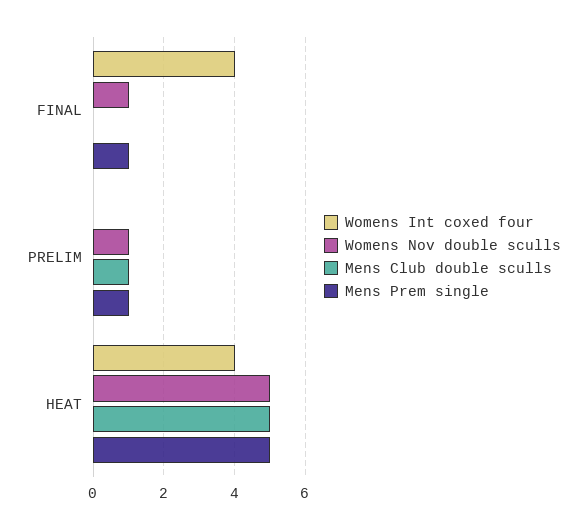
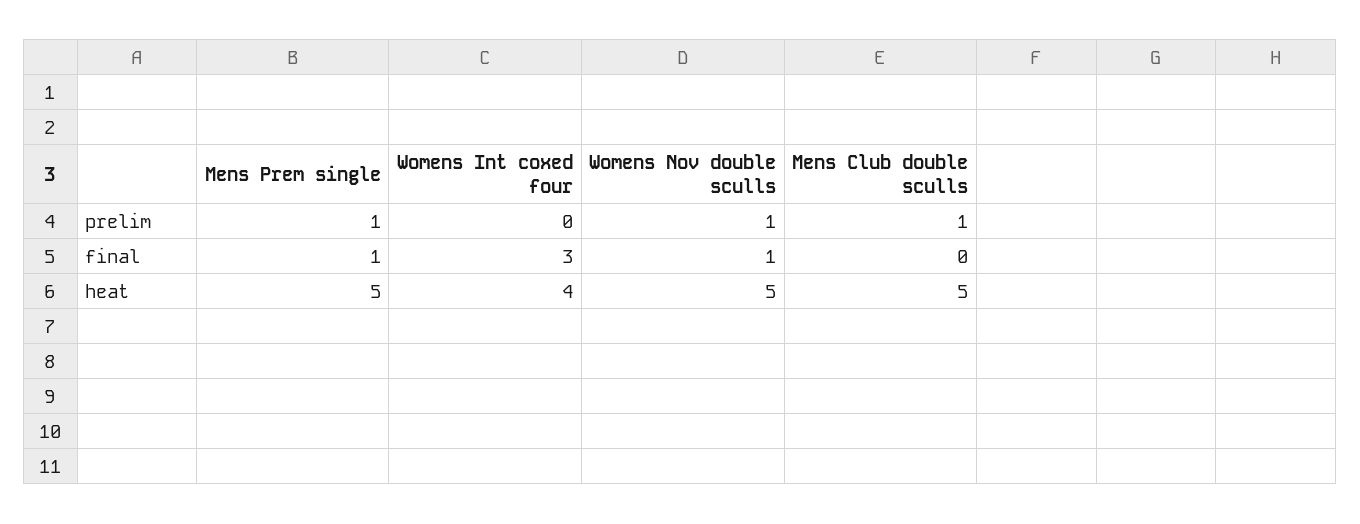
Womens Int coxed four, FINAL: 4 -> 3

